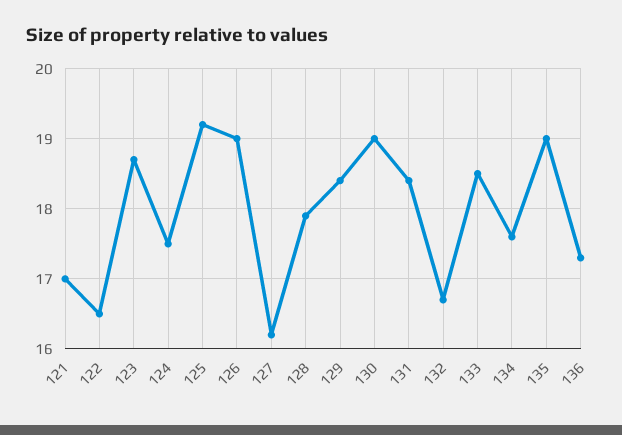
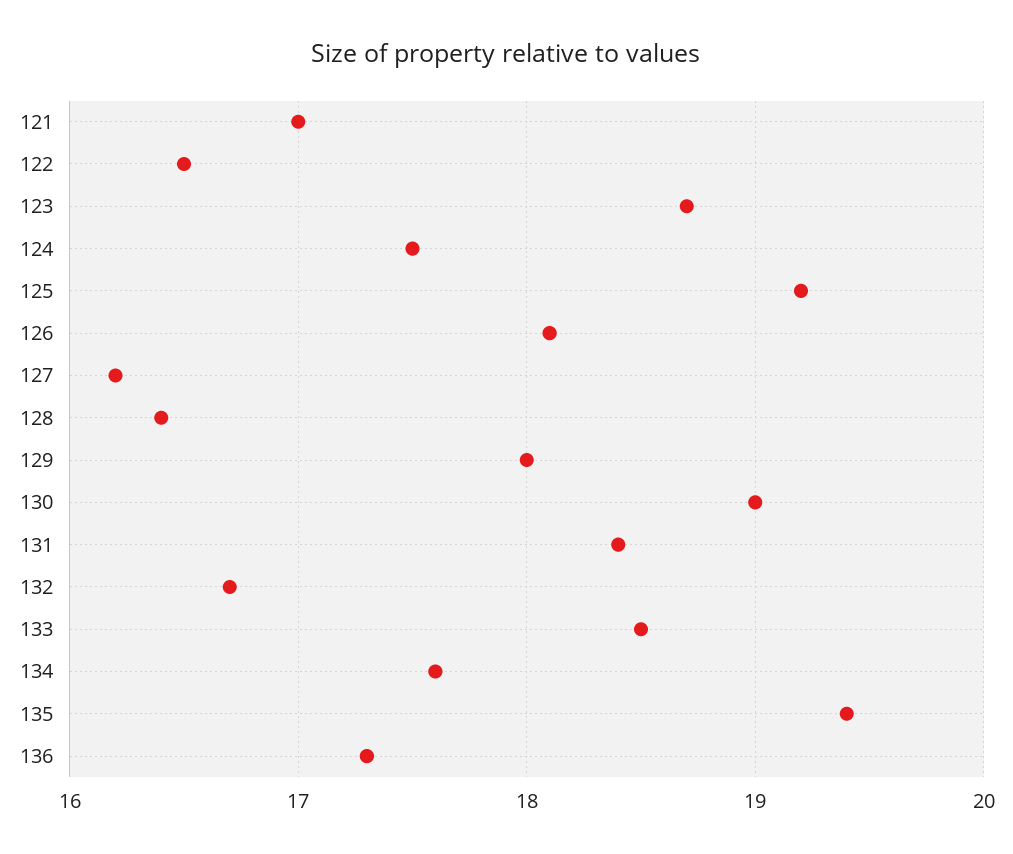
126: 19 -> 18.1
128: 17.9 -> 16.4
129: 18.4 -> 18
135: 19 -> 19.4

